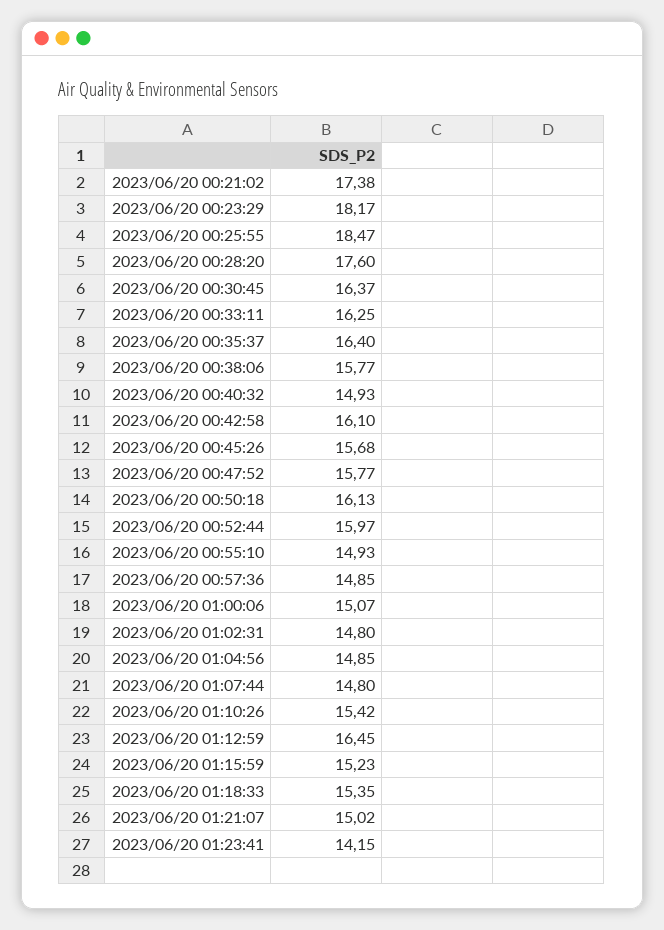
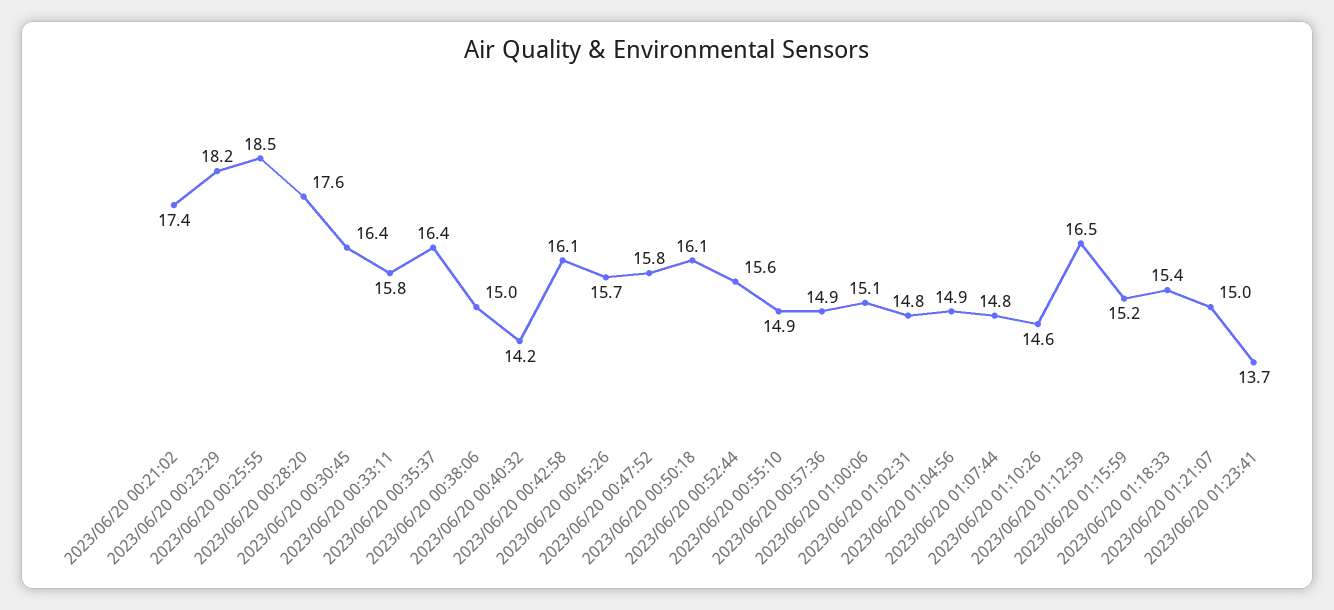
2023/06/20 00:33:11: 16.25 -> 15.8
2023/06/20 00:38:06: 15.77 -> 15
2023/06/20 00:40:32: 14.93 -> 14.2
2023/06/20 00:52:44: 15.97 -> 15.6
2023/06/20 01:10:26: 15.42 -> 14.6
2023/06/20 01:23:41: 14.15 -> 13.7

